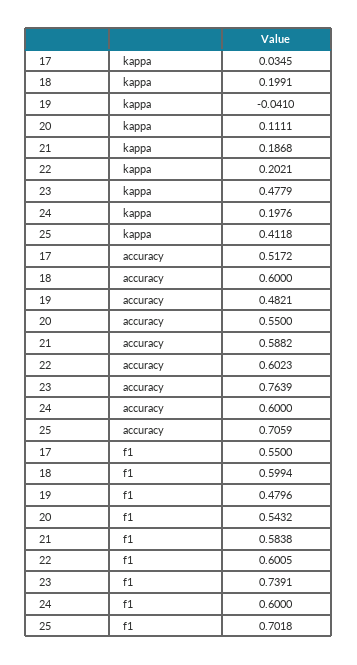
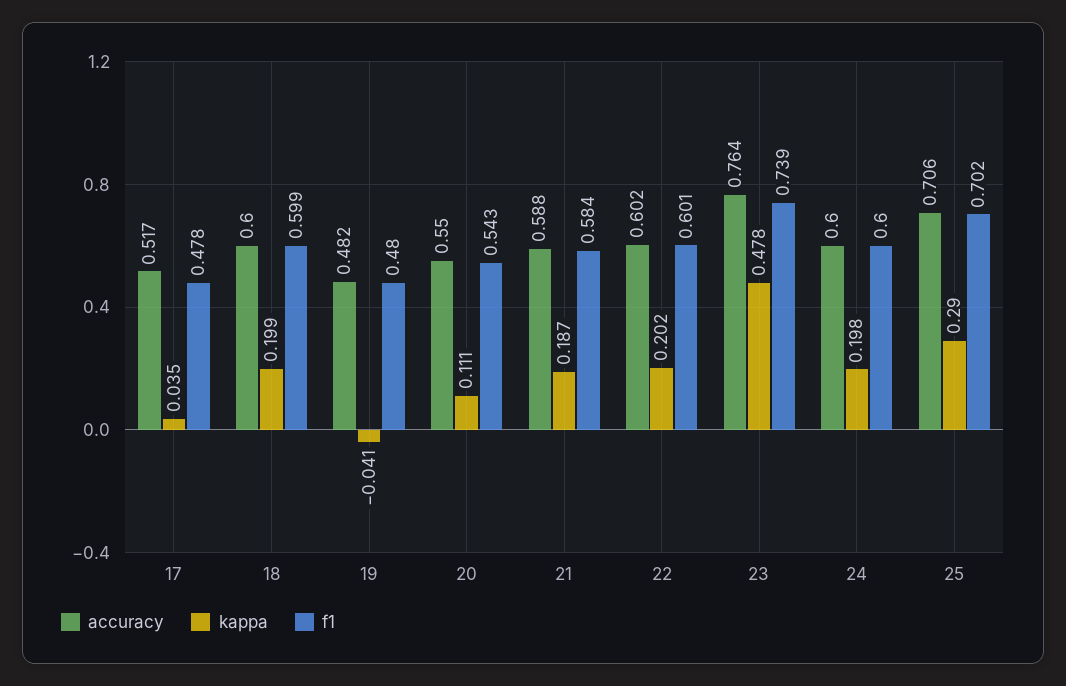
kappa, 25: 0.4118 -> 0.29
f1, 17: 0.55 -> 0.478

